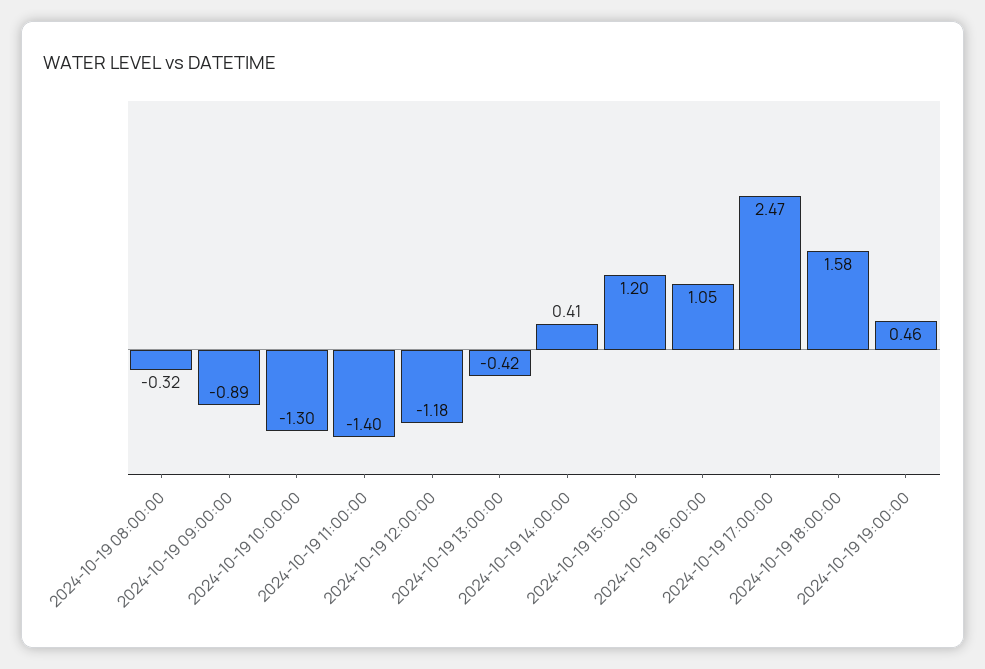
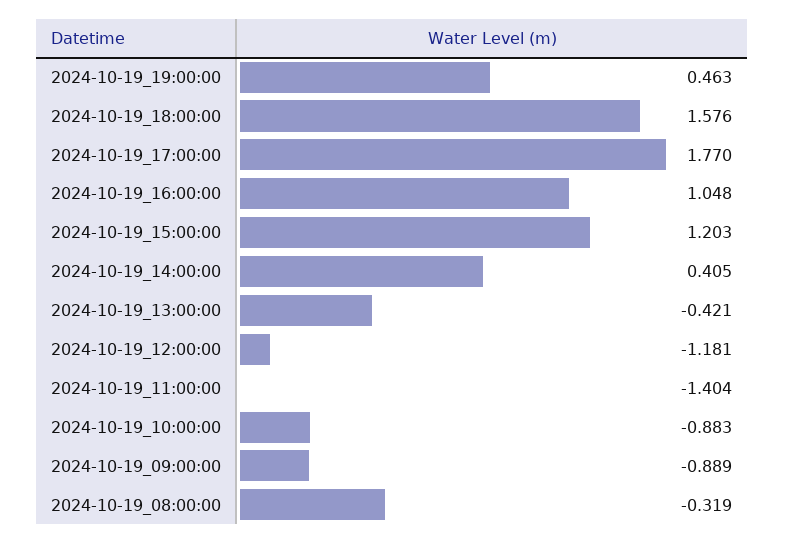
2024-10-19 10:00:00: -1.3 -> -0.883
2024-10-19 17:00:00: 2.47 -> 1.77

